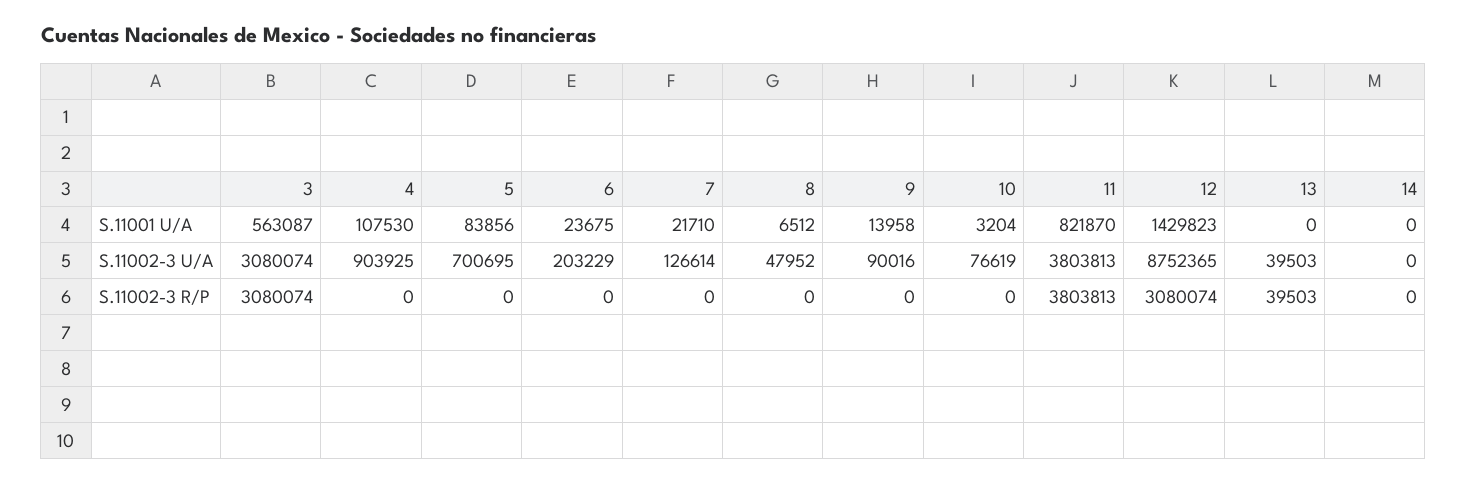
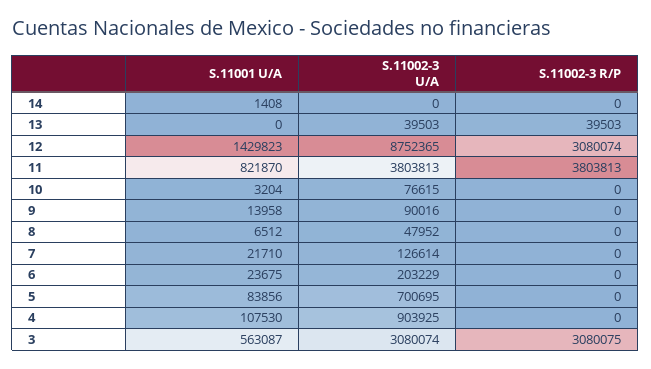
14, S.11001 U/A: 0 -> 1408
10, S.11002-3 U/A: 76619 -> 76615
3, S.11002-3 R/P: 3080074 -> 3080075

